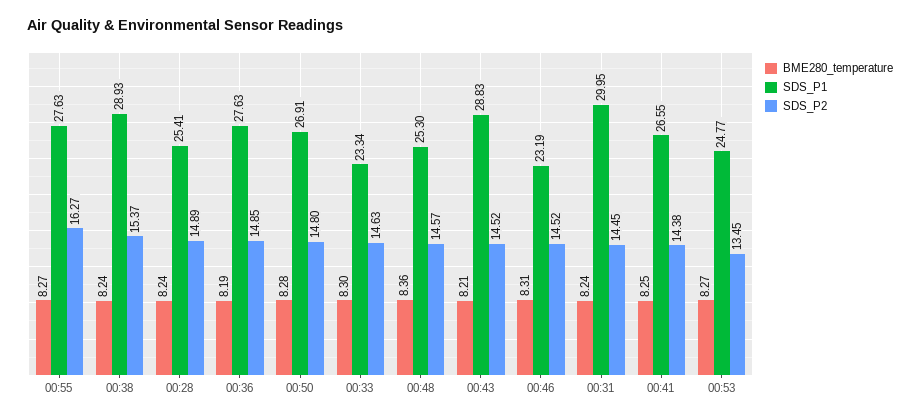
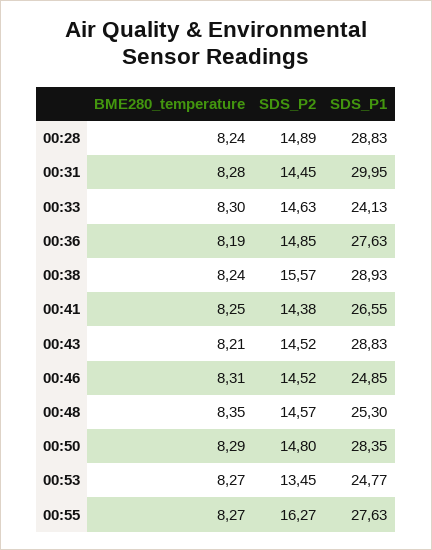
SDS_P2, 00:38: 15.37 -> 15.57
SDS_P1, 00:28: 25.41 -> 28.83
BME280_temperature, 00:50: 8.28 -> 8.29
SDS_P1, 00:50: 26.91 -> 28.35
SDS_P1, 00:33: 23.34 -> 24.13
BME280_temperature, 00:48: 8.36 -> 8.35
SDS_P1, 00:46: 23.19 -> 24.85
BME280_temperature, 00:31: 8.24 -> 8.28

